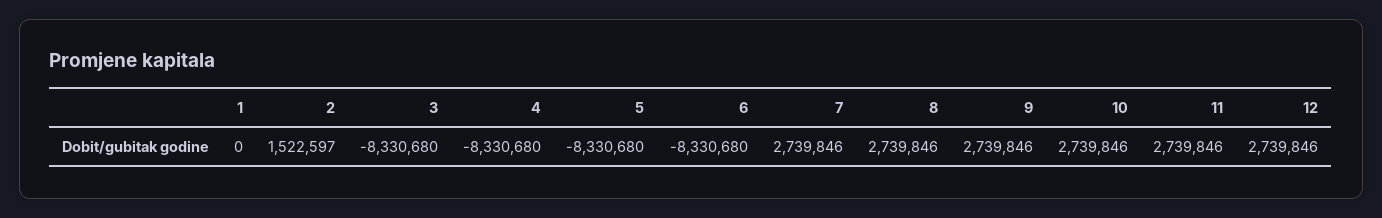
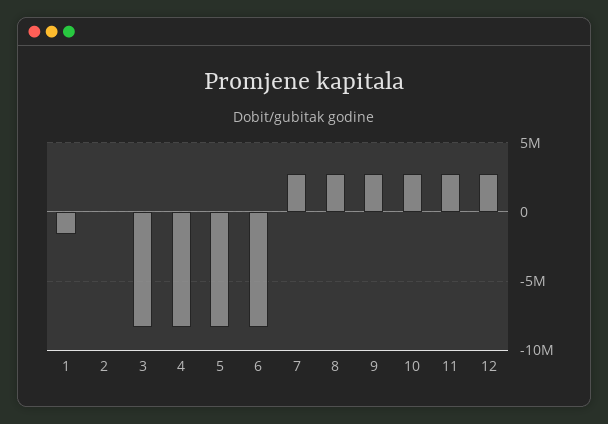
1: 0 -> -1500000
2: 1522597 -> 0

